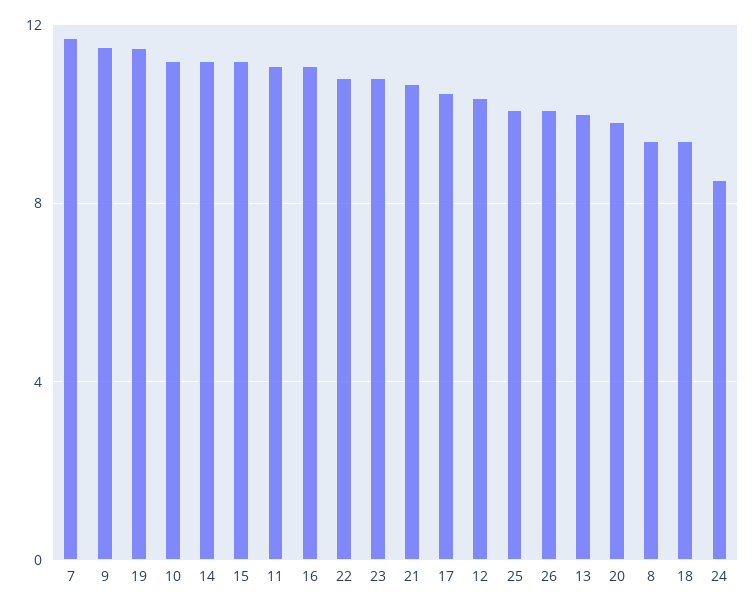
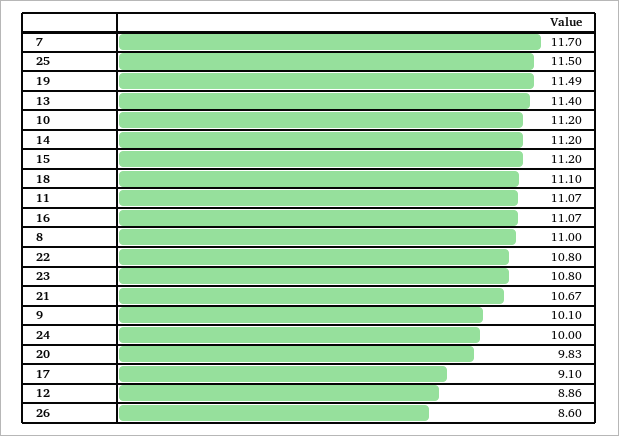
9: 11.5 -> 10.1
17: 10.5 -> 9.1
12: 10.5 -> 8.86
25: 10 -> 11.5
26: 10 -> 8.6
13: 10 -> 11.4
8: 9.5 -> 11
18: 9.5 -> 11.1
24: 8.5 -> 10

